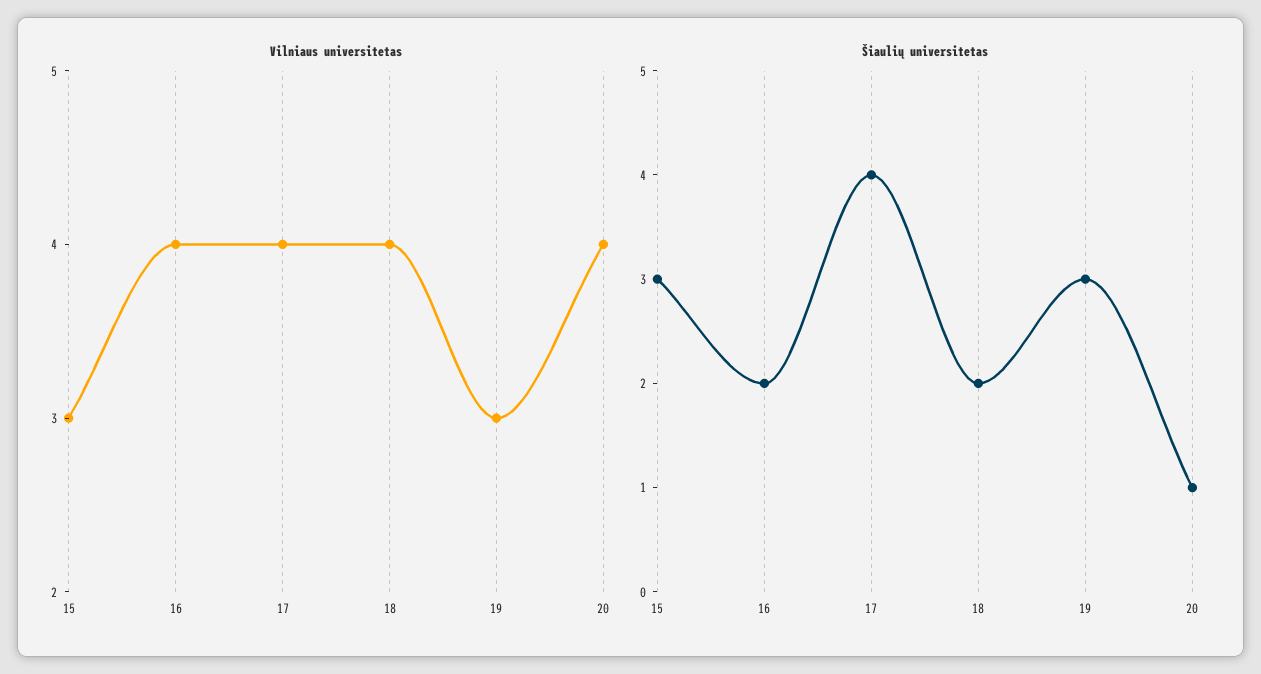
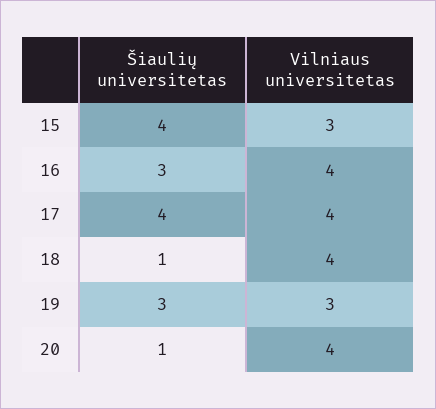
Šiaulių universitetas, 15: 3 -> 4
Šiaulių universitetas, 16: 2 -> 3
Šiaulių universitetas, 18: 2 -> 1

